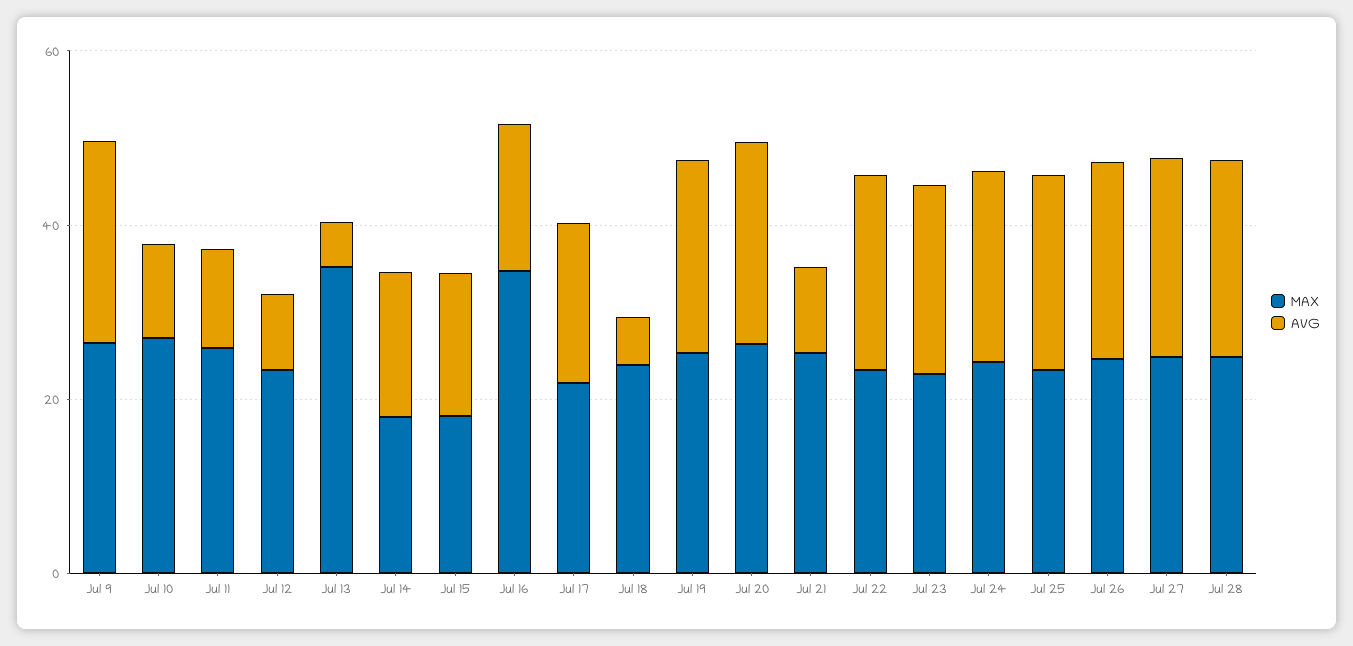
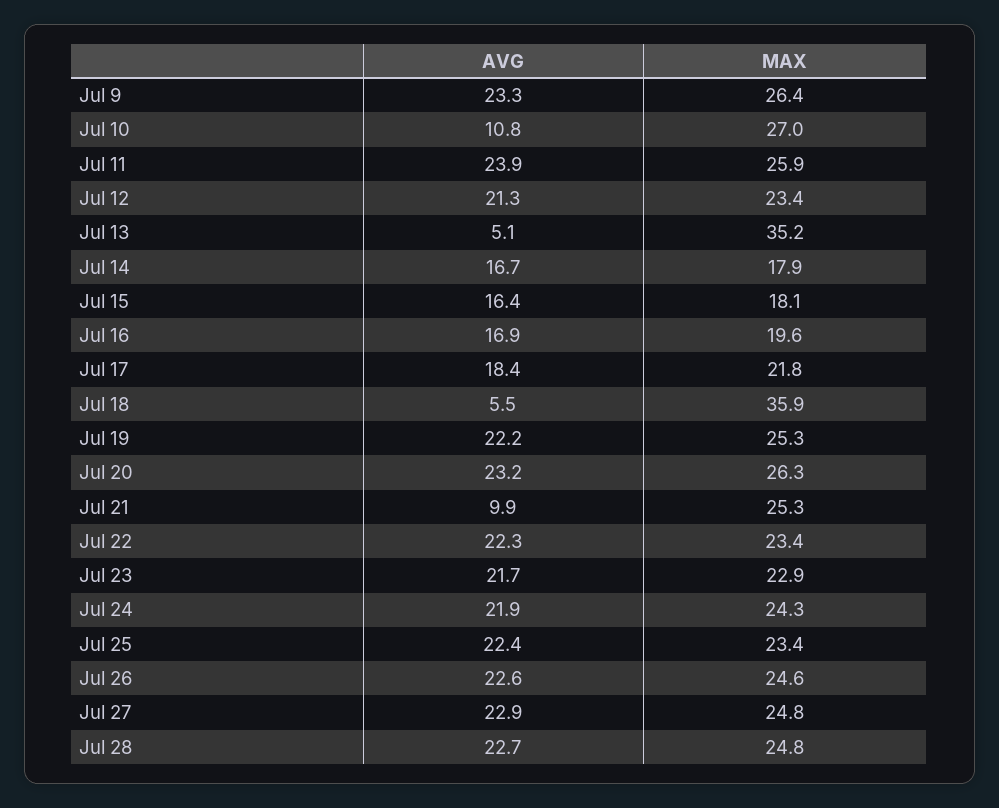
AVG, Jul 11: 10 -> 23.9
AVG, Jul 12: 10 -> 21.3
MAX, Jul 16: 35 -> 19.6
MAX, Jul 18: 25 -> 35.9

